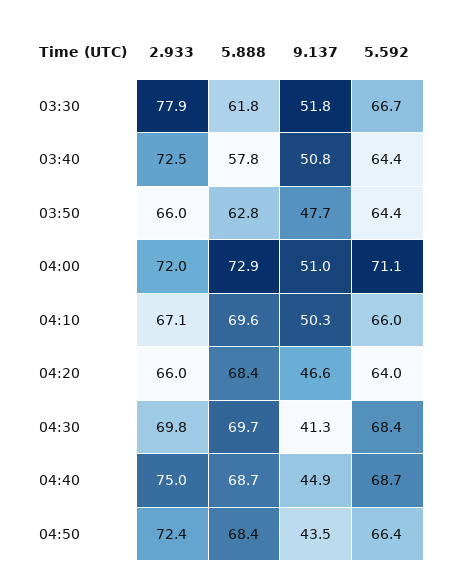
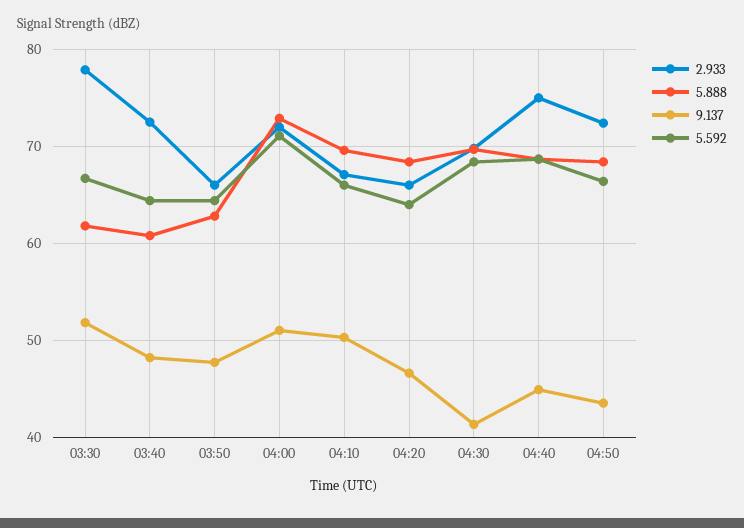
5.888, 03:40: 57.8 -> 61
9.137, 03:40: 50.8 -> 48

